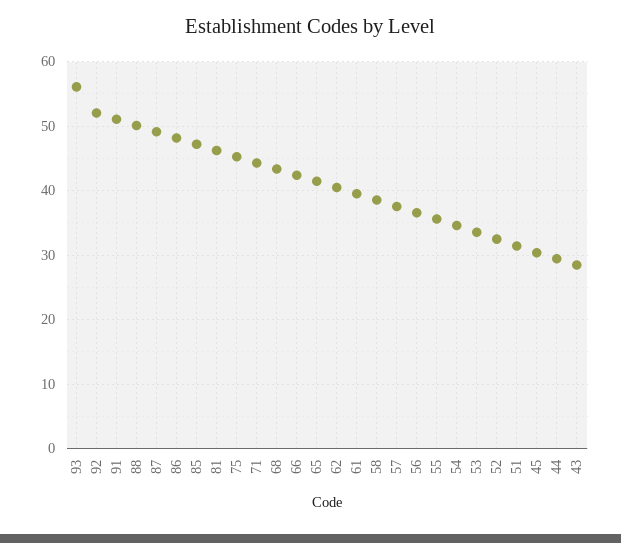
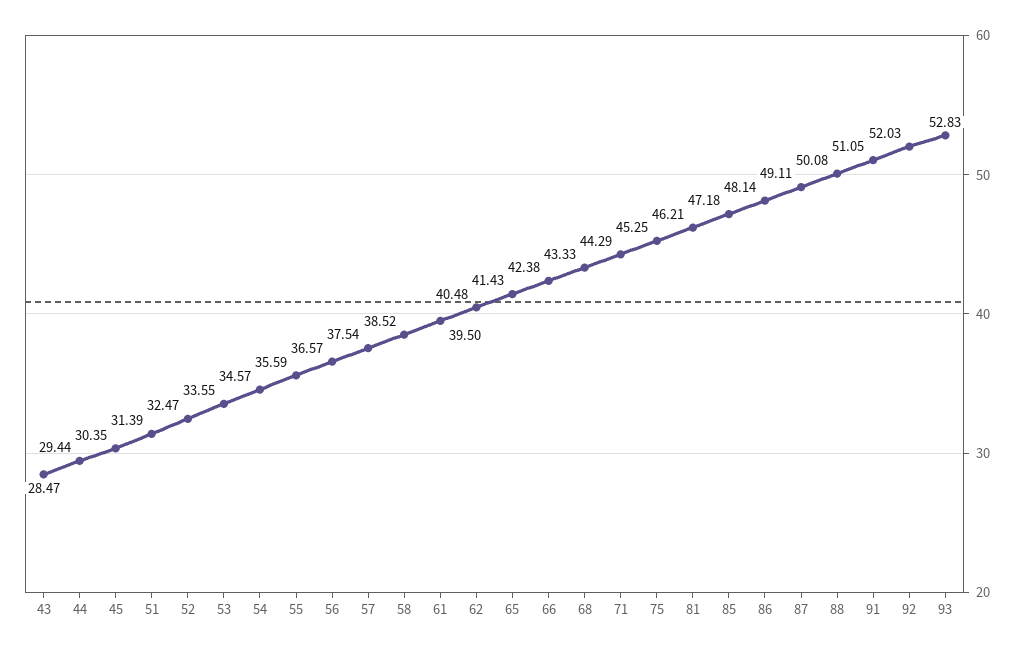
93: 56 -> 52.83

